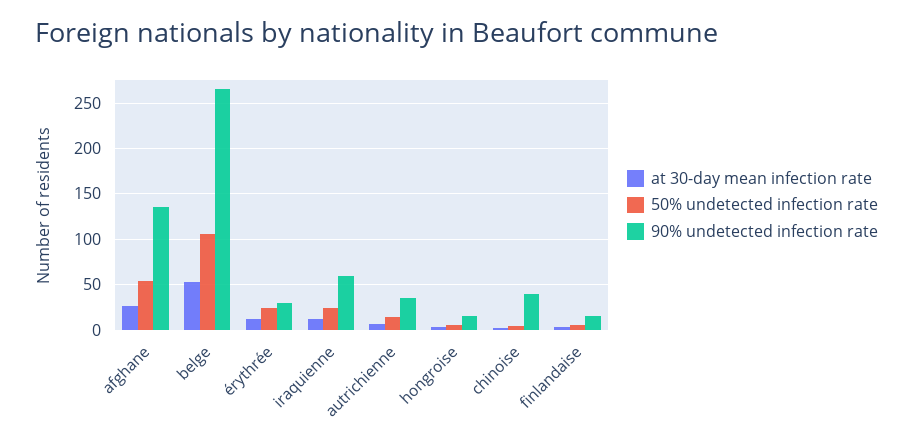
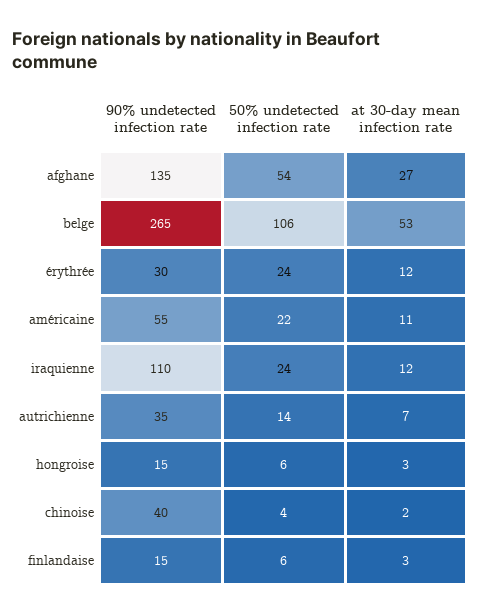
90% undetected infection rate, iraquienne: 60 -> 110
90% undetected infection rate, américaine: none -> 55
50% undetected infection rate, américaine: none -> 22
at 30-day mean infection rate, américaine: none -> 11

